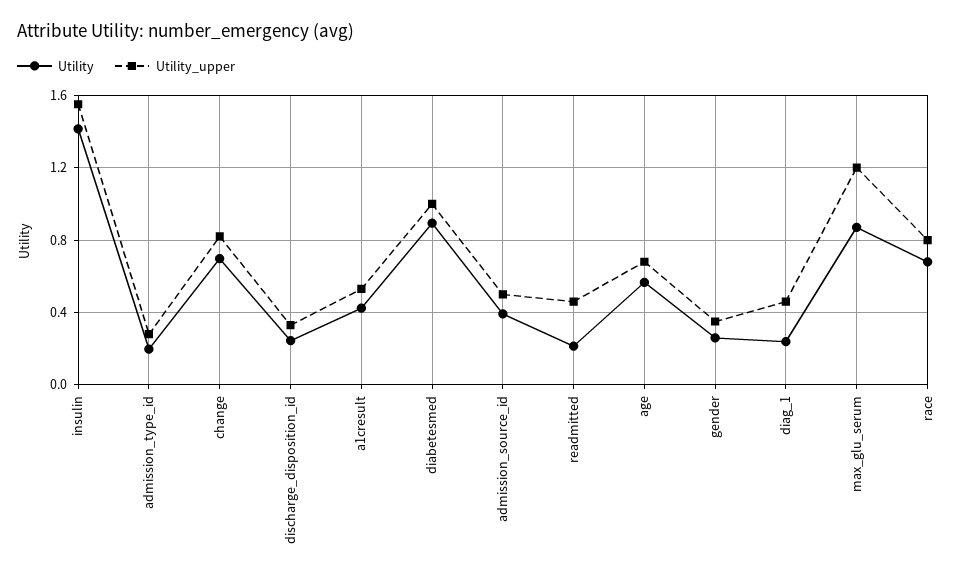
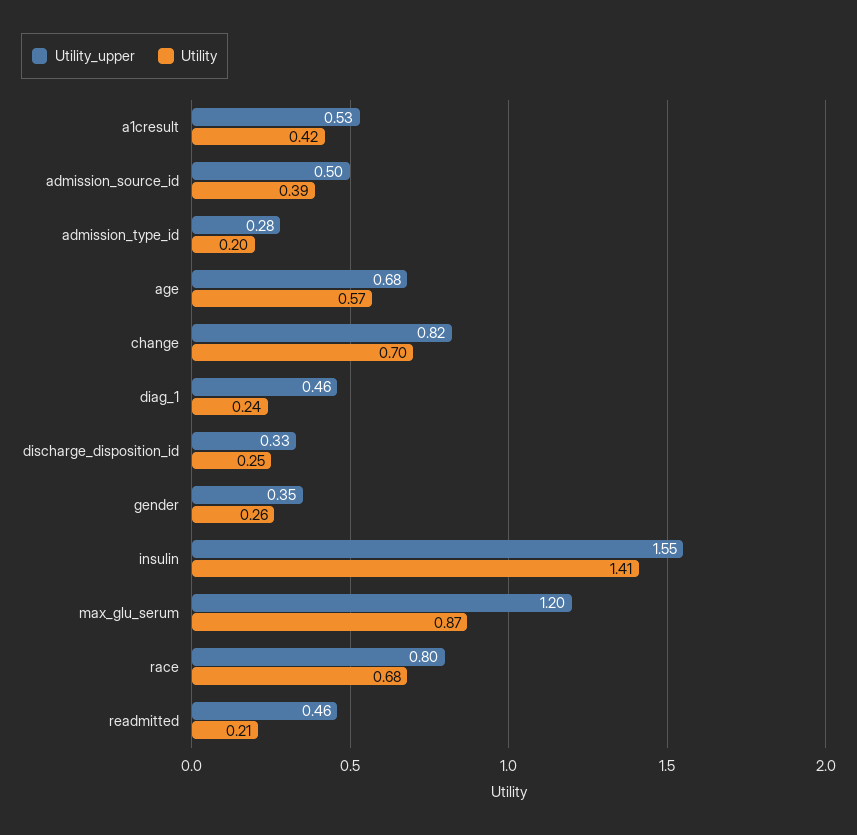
Utility, diabetesmed: 0.9 -> none
Utility_upper, diabetesmed: 1 -> none

